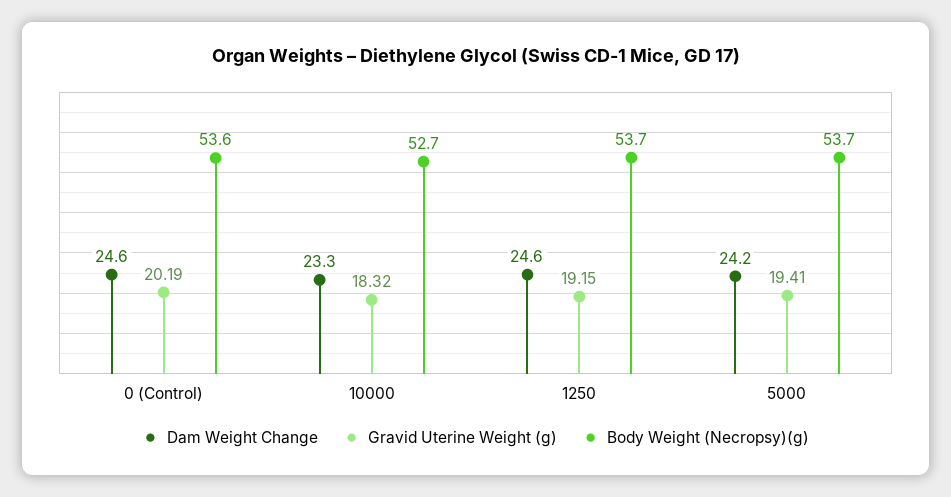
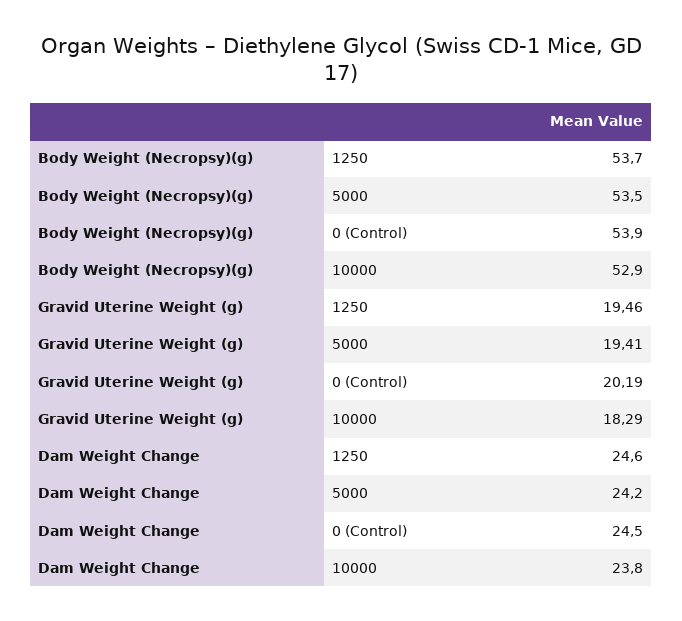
Dam Weight Change, 0 (Control): 24.6 -> 24.5
Body Weight (Necropsy)(g), 0 (Control): 53.6 -> 53.9
Dam Weight Change, 10000: 23.3 -> 23.8
Gravid Uterine Weight (g), 10000: 18.32 -> 18.29
Body Weight (Necropsy)(g), 10000: 52.7 -> 52.9
Gravid Uterine Weight (g), 1250: 19.15 -> 19.46
Body Weight (Necropsy)(g), 5000: 53.7 -> 53.5

